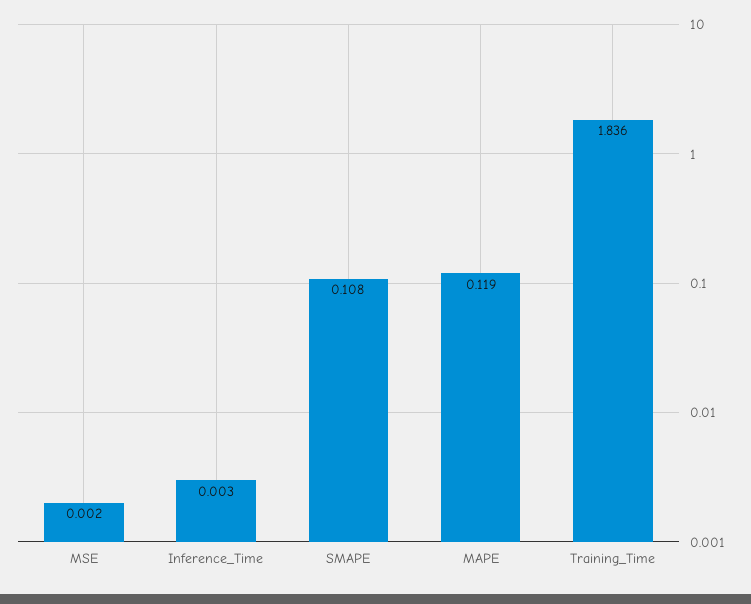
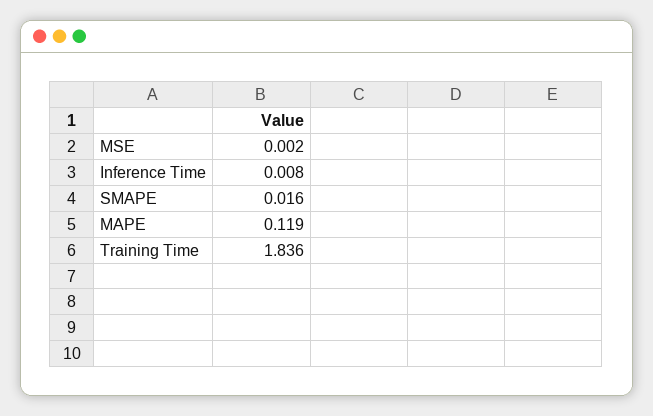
Inference_Time: 0.003 -> 0.008
SMAPE: 0.108 -> 0.016

